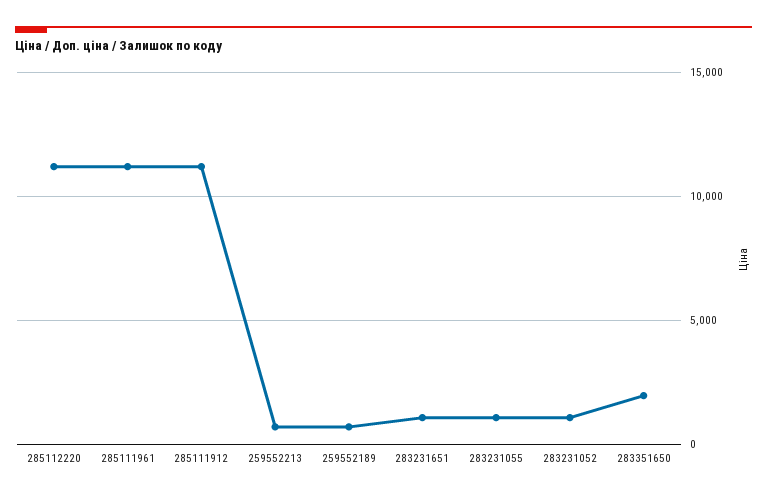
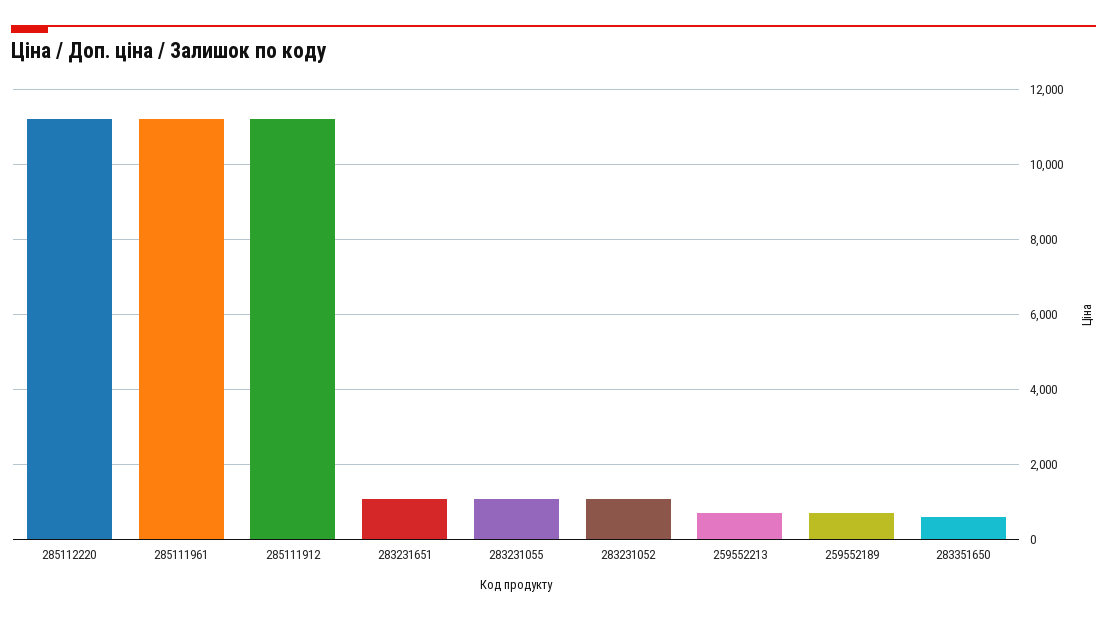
283351650: 2000 -> 600

